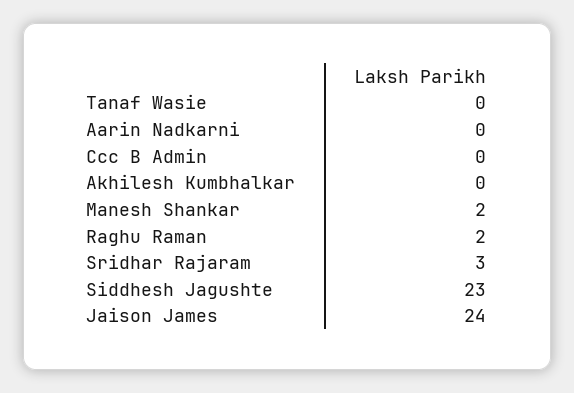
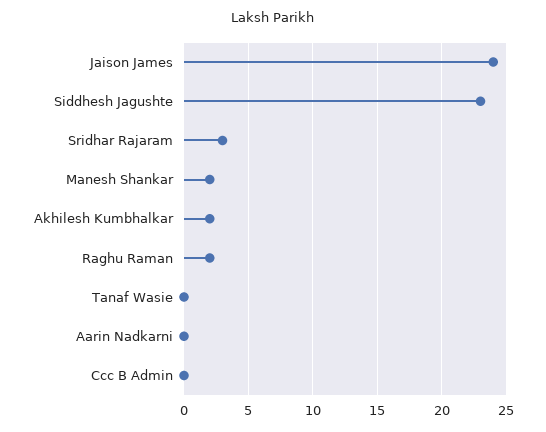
Akhilesh Kumbhalkar: 0 -> 2

